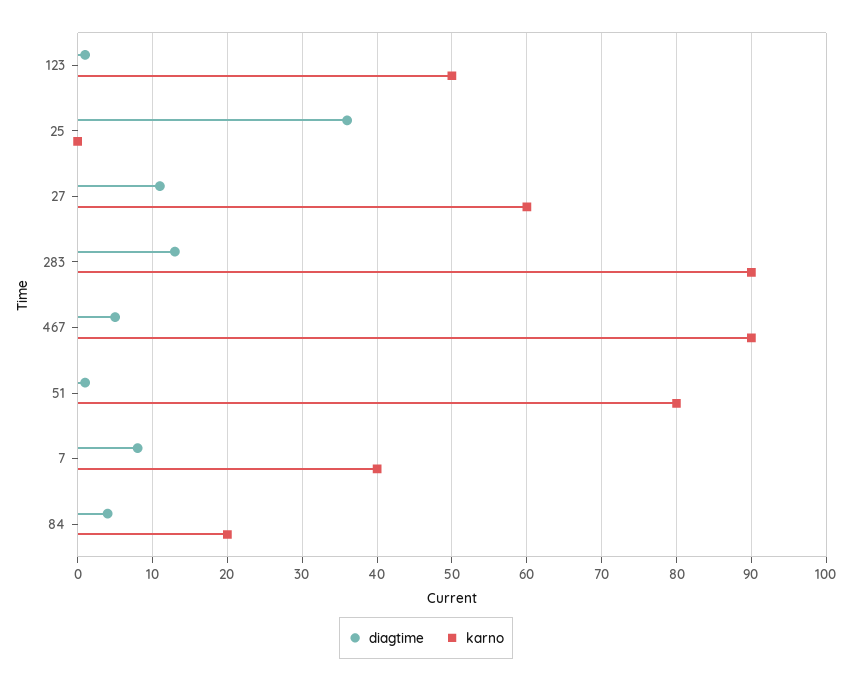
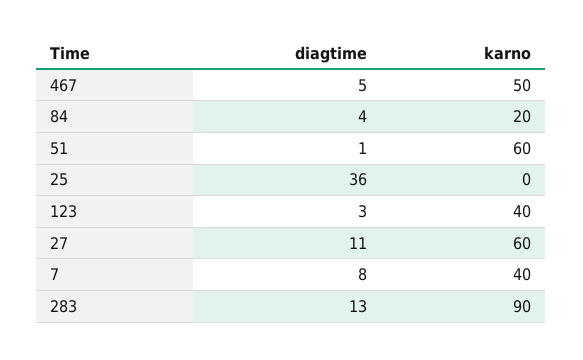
diagtime, 123: 1 -> 3
karno, 123: 50 -> 40
karno, 467: 90 -> 50
karno, 51: 80 -> 60

